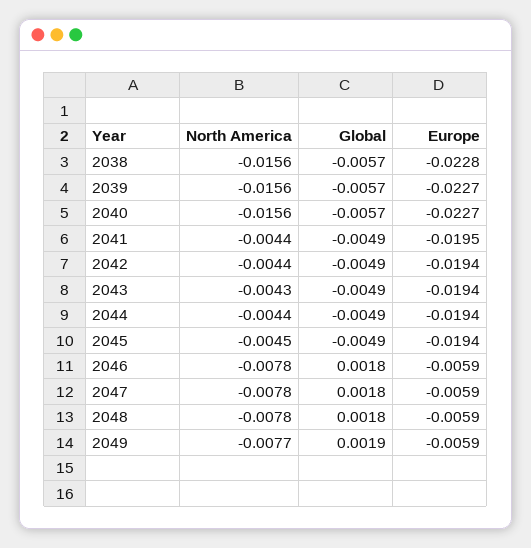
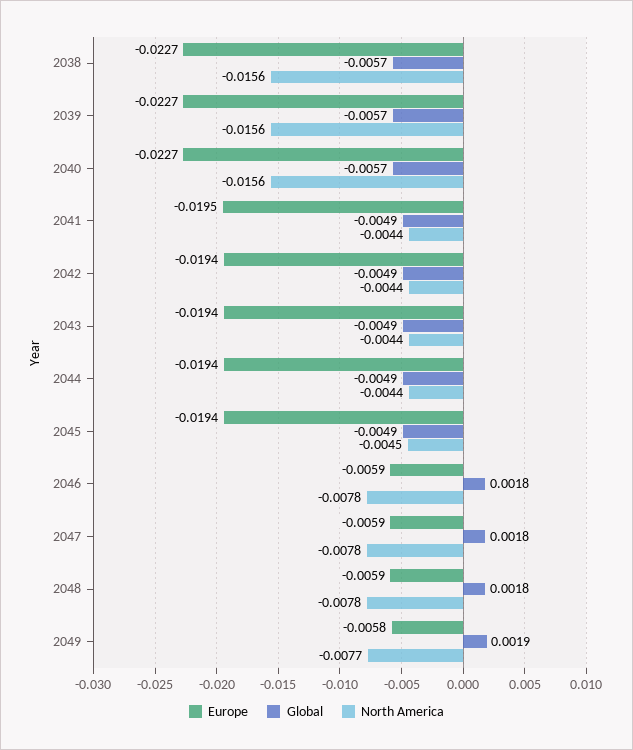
Europe, 2038: -0.0228 -> -0.0227
North America, 2043: -0.0043 -> -0.0044
Europe, 2049: -0.0059 -> -0.0058

